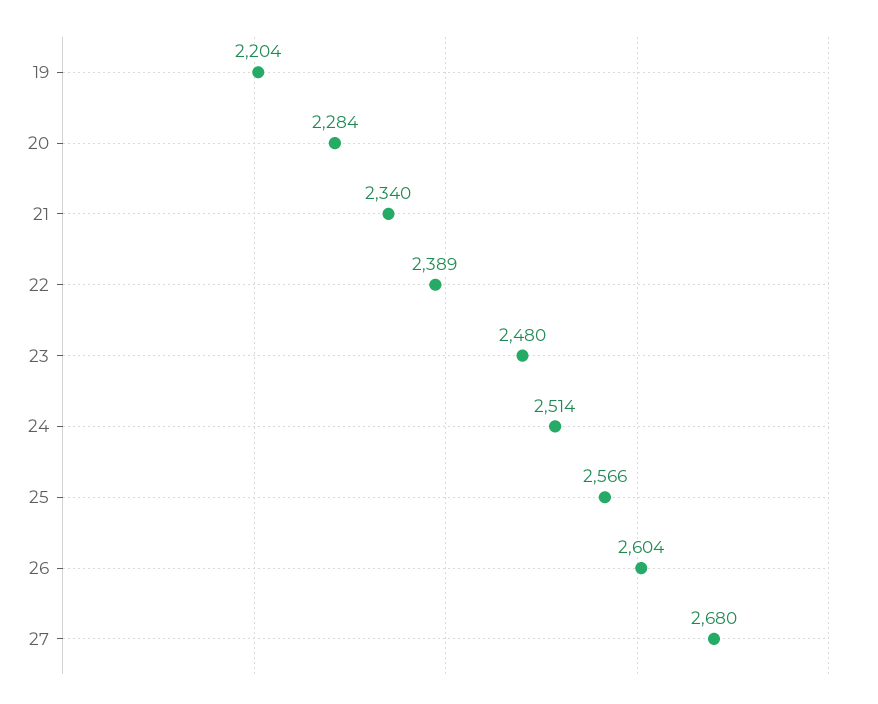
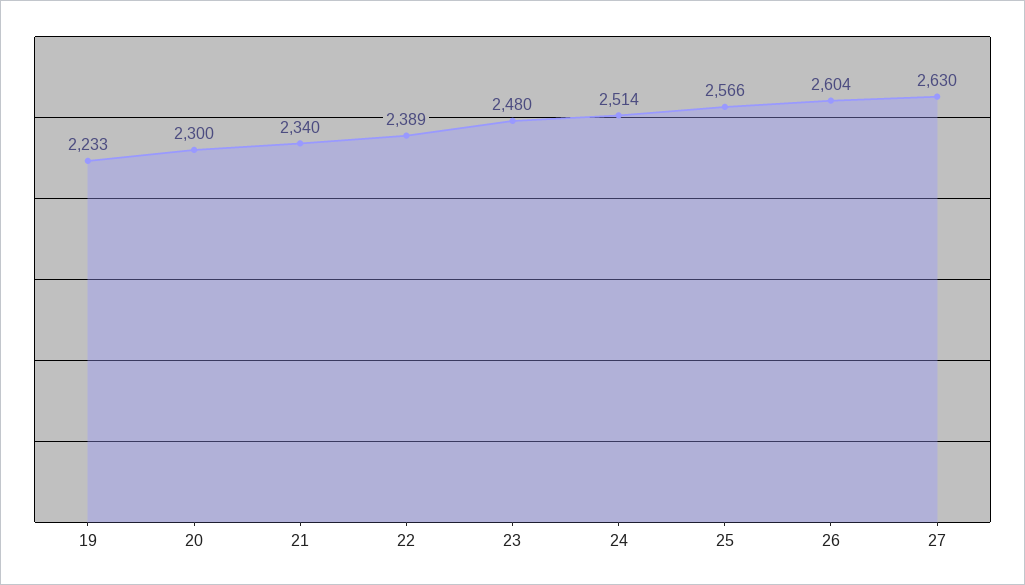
19: 2204 -> 2233
20: 2284 -> 2300
27: 2680 -> 2630

